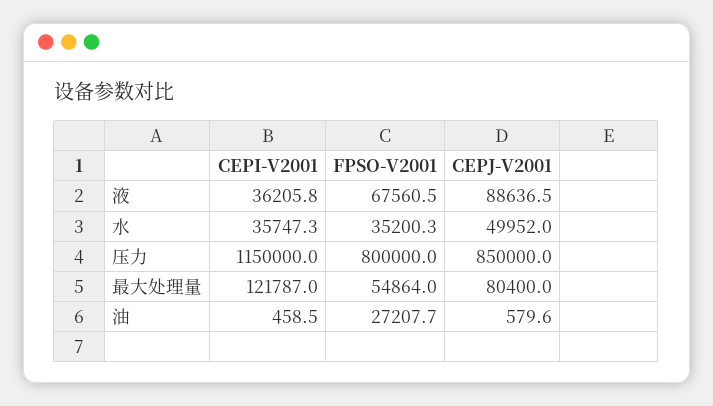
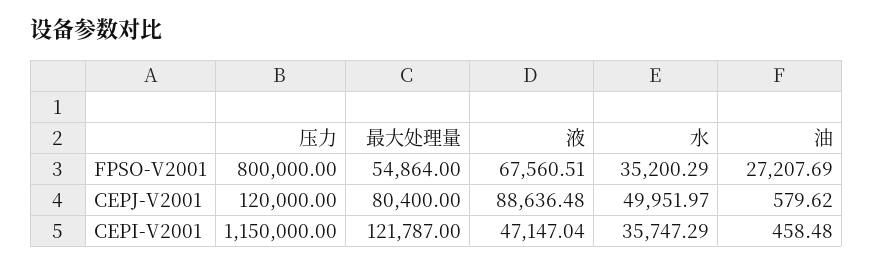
CEPI-V2001, 液: 36205.8 -> 47147.04
CEPJ-V2001, 压力: 850000 -> 120000

